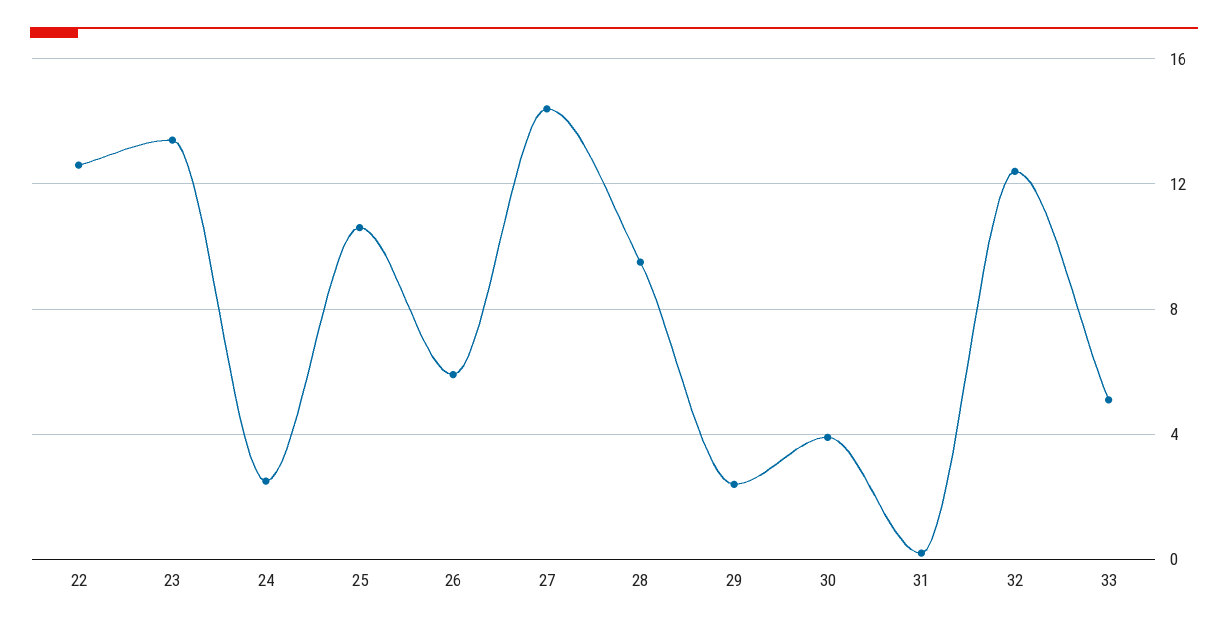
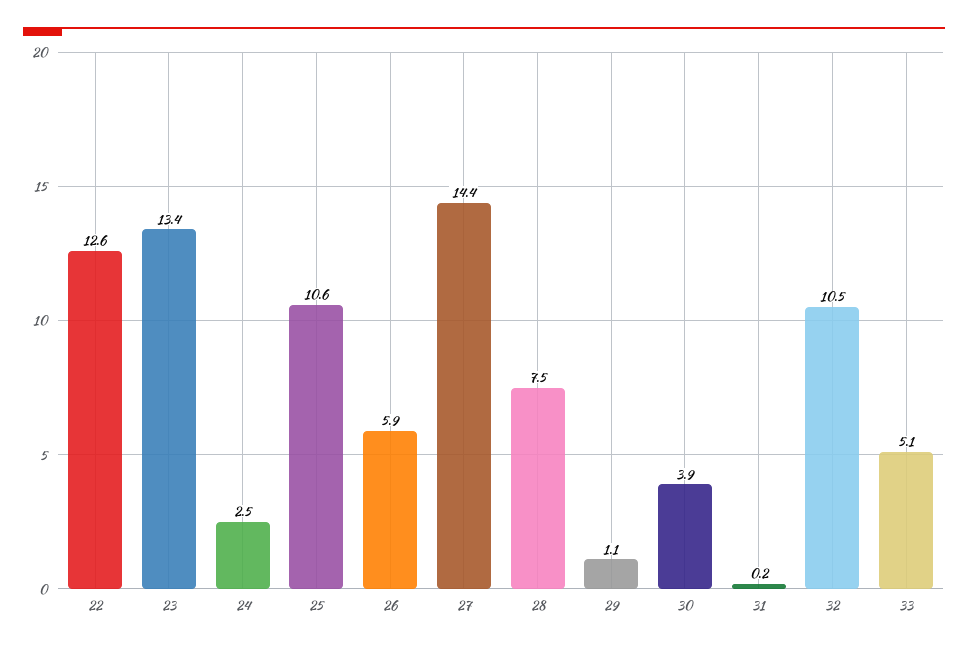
28: 9.5 -> 7.5
29: 2.5 -> 1.1
32: 12.5 -> 10.5

